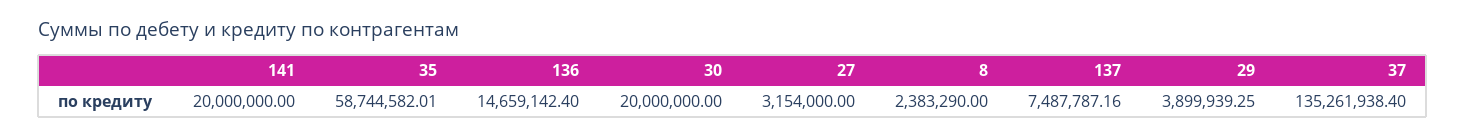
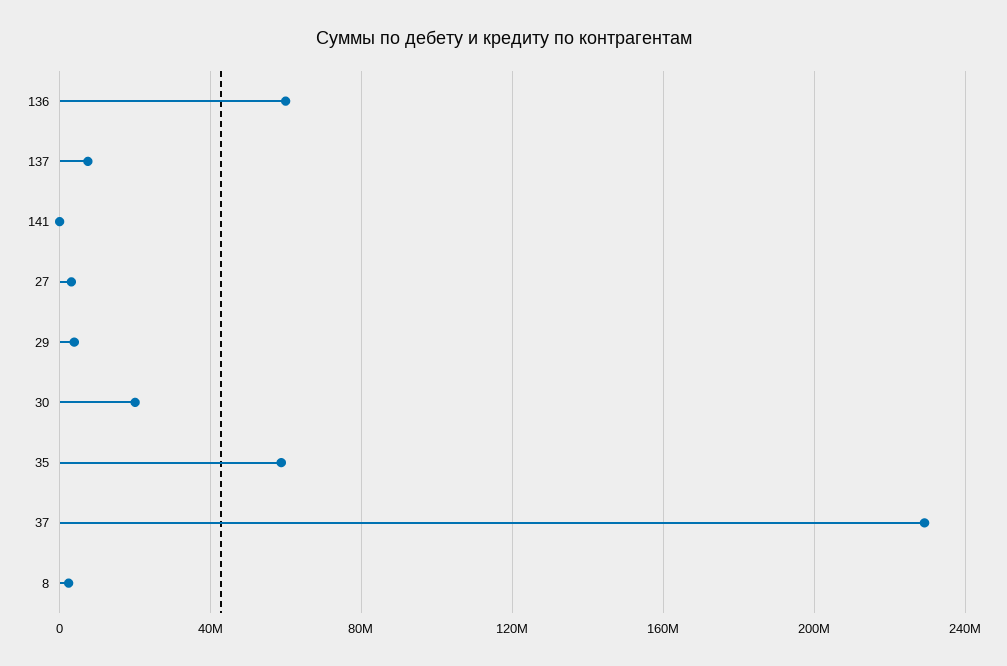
141: 20000000 -> 0
136: 14659142.4 -> 60000000
37: 135261938.4 -> 230000000

